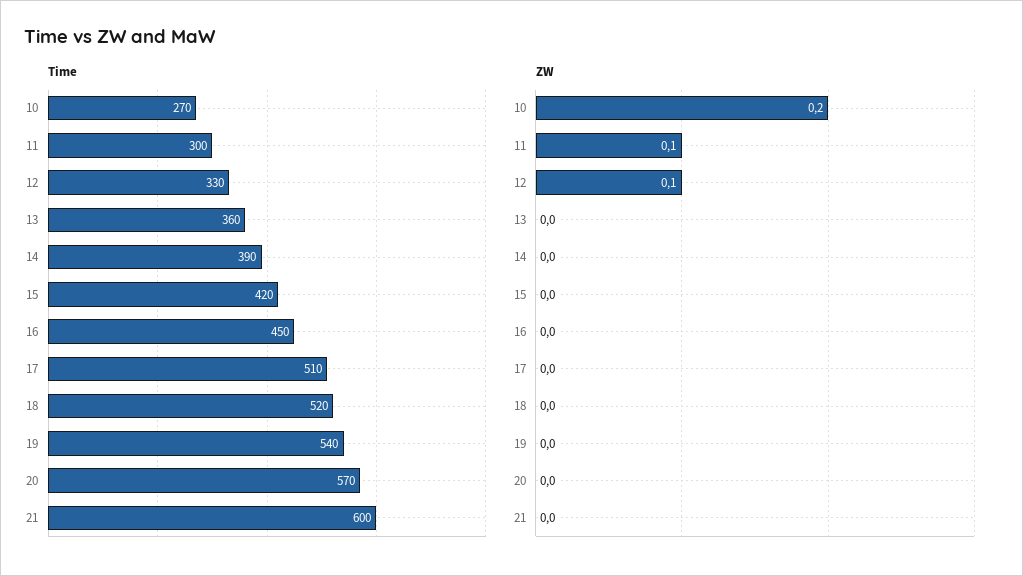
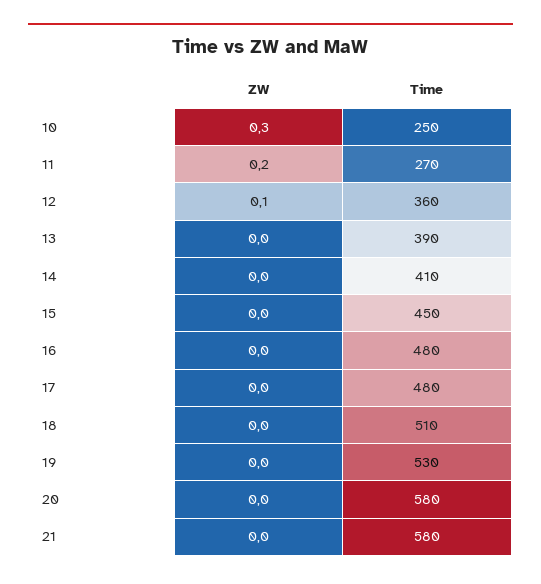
Time, 10: 270 -> 250
Time, 11: 300 -> 270
Time, 12: 330 -> 360
Time, 13: 360 -> 390
Time, 14: 390 -> 410
Time, 15: 420 -> 450
Time, 16: 450 -> 480
Time, 17: 510 -> 480
Time, 18: 520 -> 510
Time, 19: 540 -> 530
Time, 20: 570 -> 580
Time, 21: 600 -> 580
ZW, 10: 0.2 -> 0.3
ZW, 11: 0.1 -> 0.2

